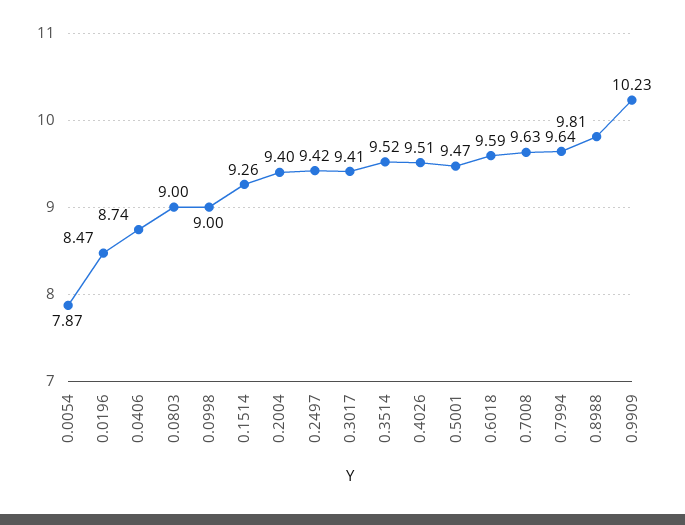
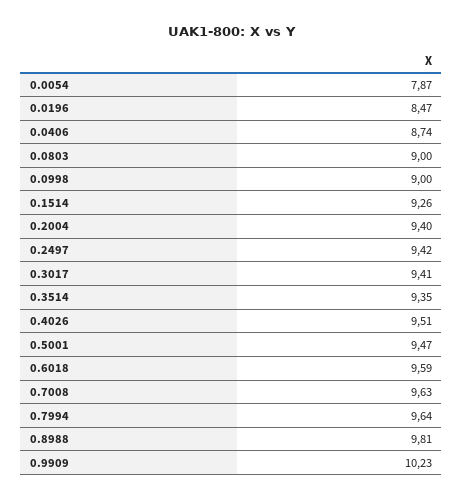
0.3514: 9.52 -> 9.35

